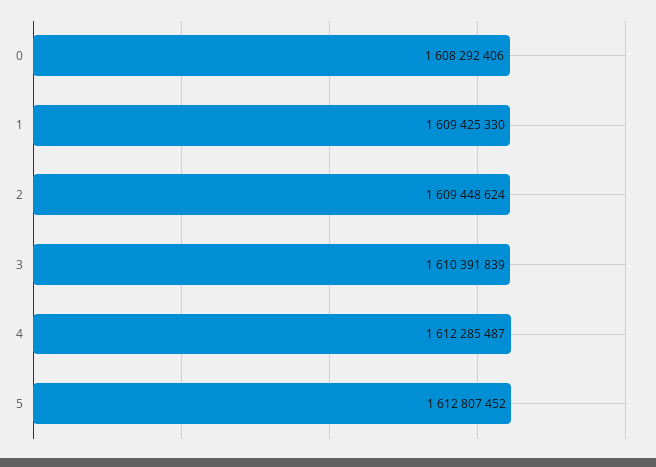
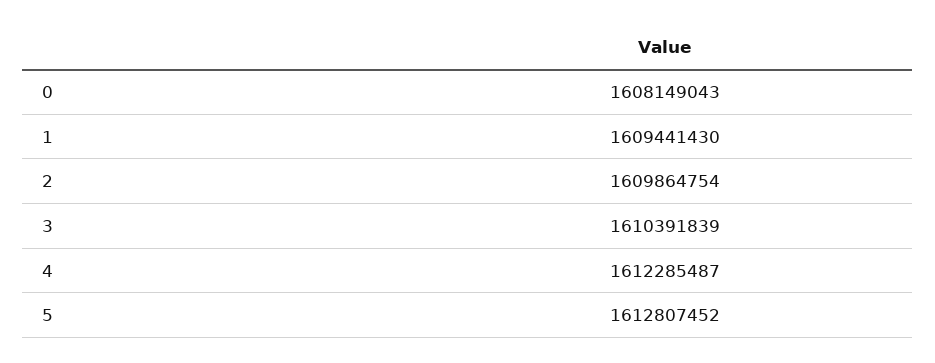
0: 1608292406 -> 1608149043
1: 1609425330 -> 1609441430
2: 1609448624 -> 1609864754

